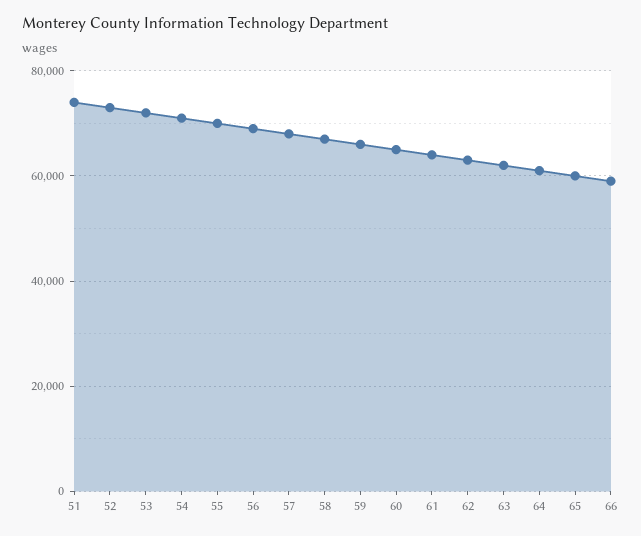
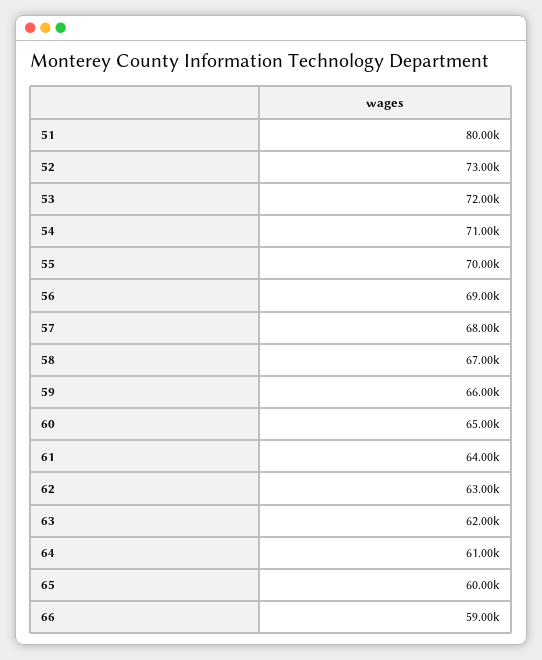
51: 74000 -> 80000

